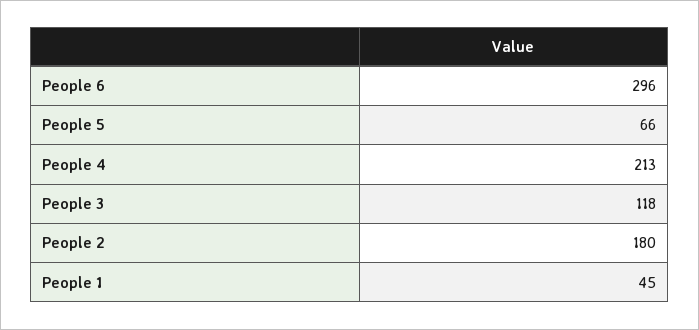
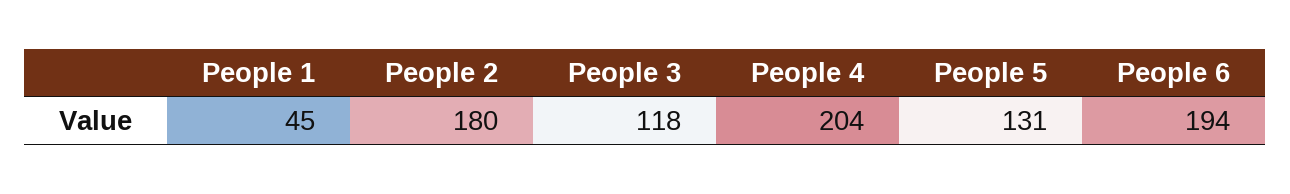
People 6: 296 -> 194
People 5: 66 -> 131
People 4: 213 -> 204

